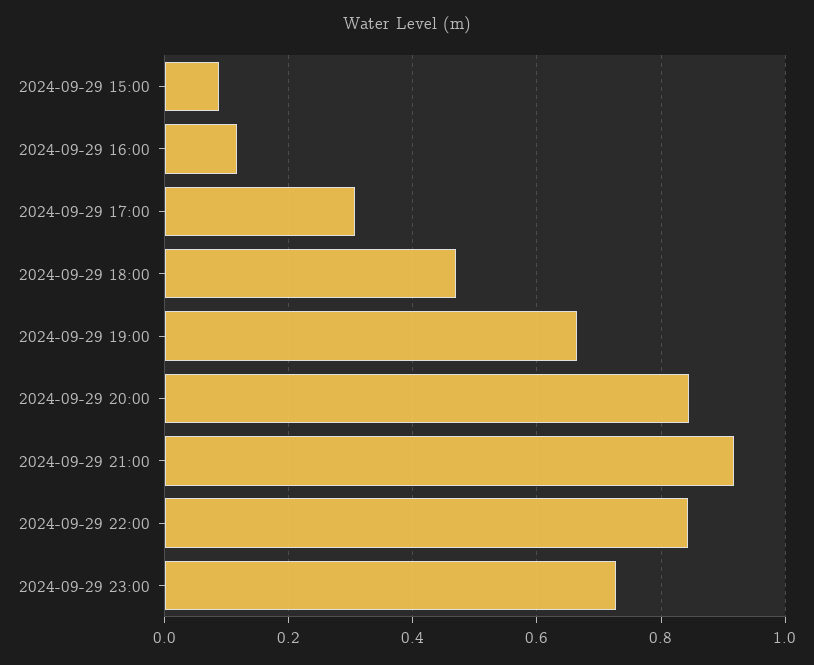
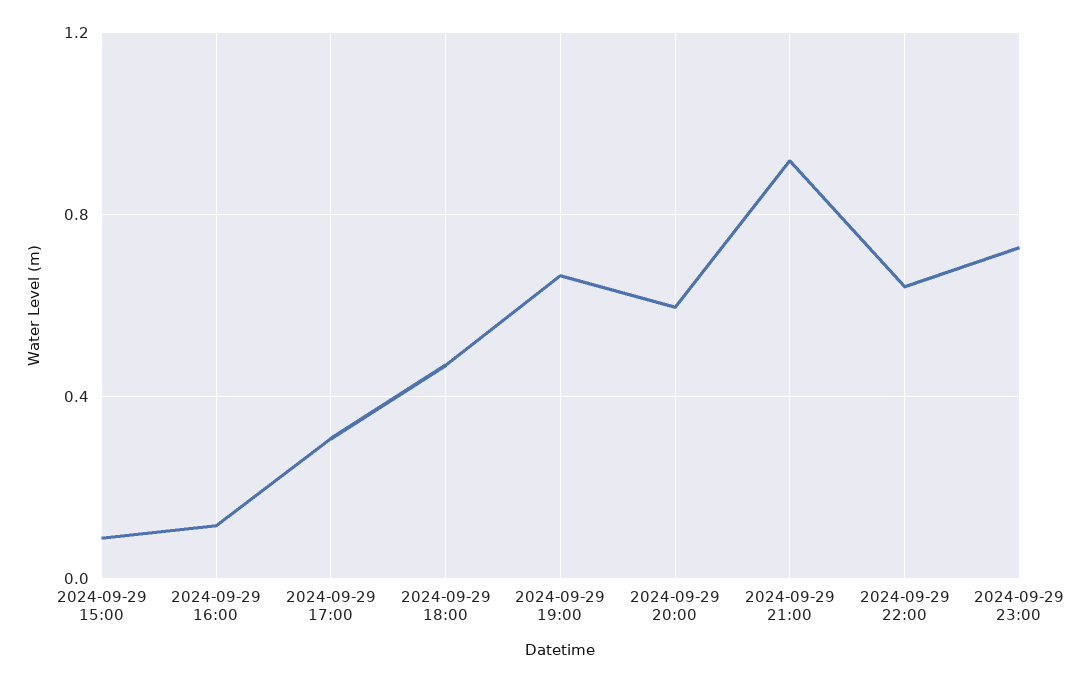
2024-09-29 20:00: 0.84 -> 0.6
2024-09-29 22:00: 0.84 -> 0.65

